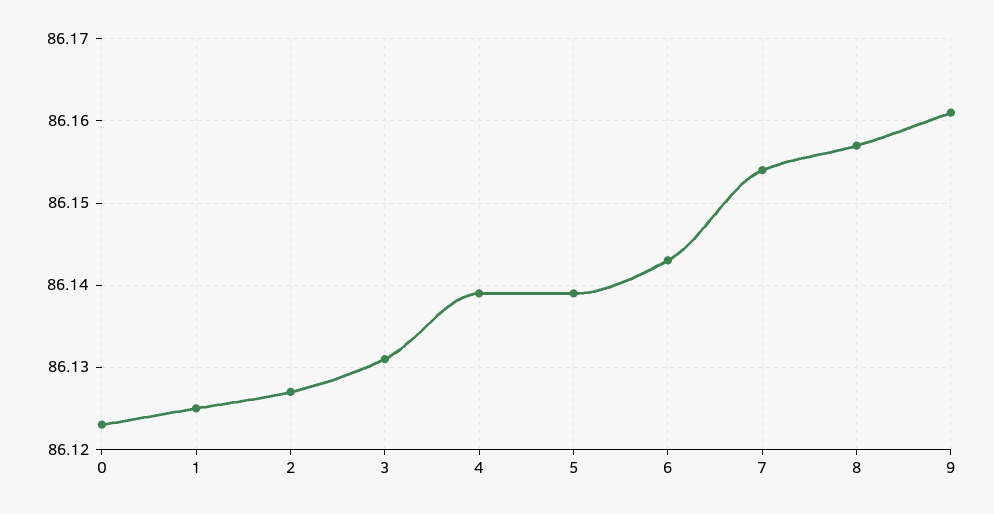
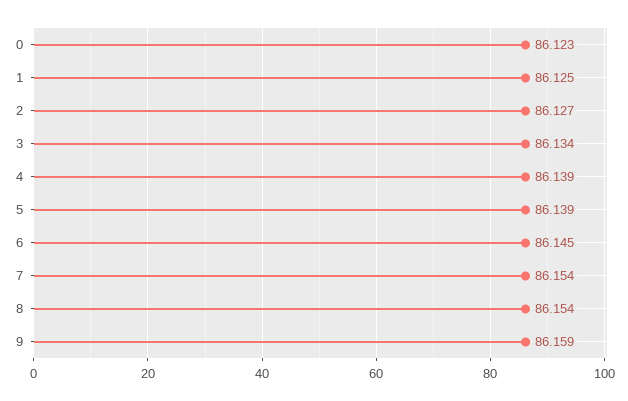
3: 86.131 -> 86.134
6: 86.143 -> 86.145
8: 86.157 -> 86.154
9: 86.161 -> 86.159

